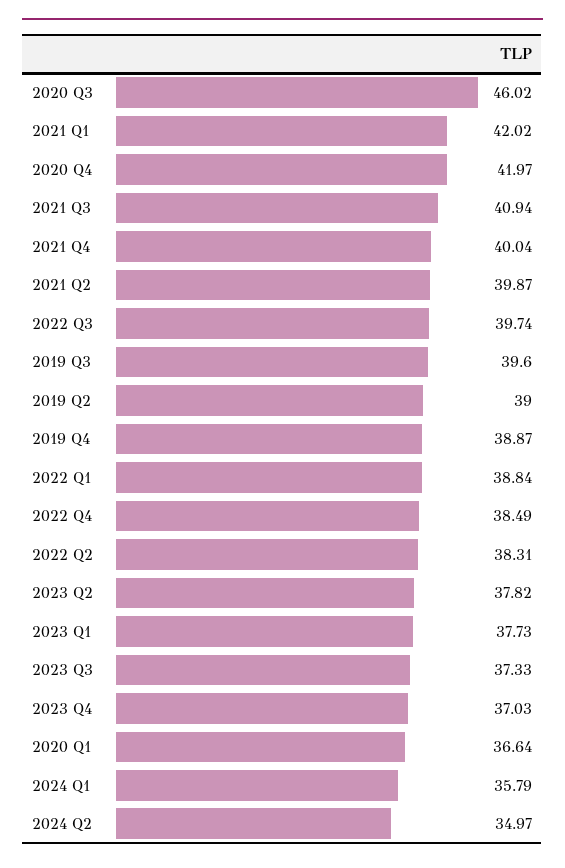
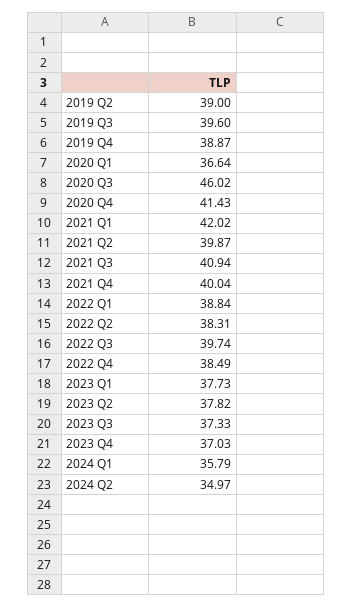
2020 Q4: 41.97 -> 41.43

